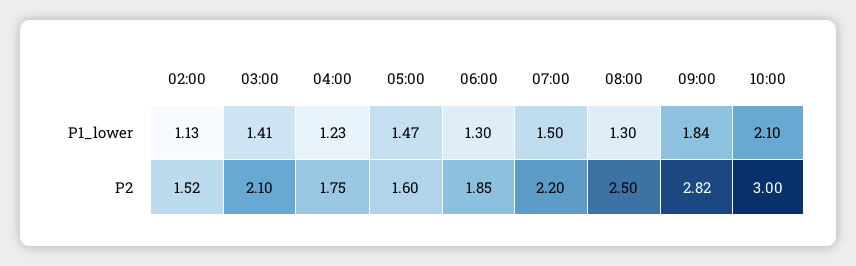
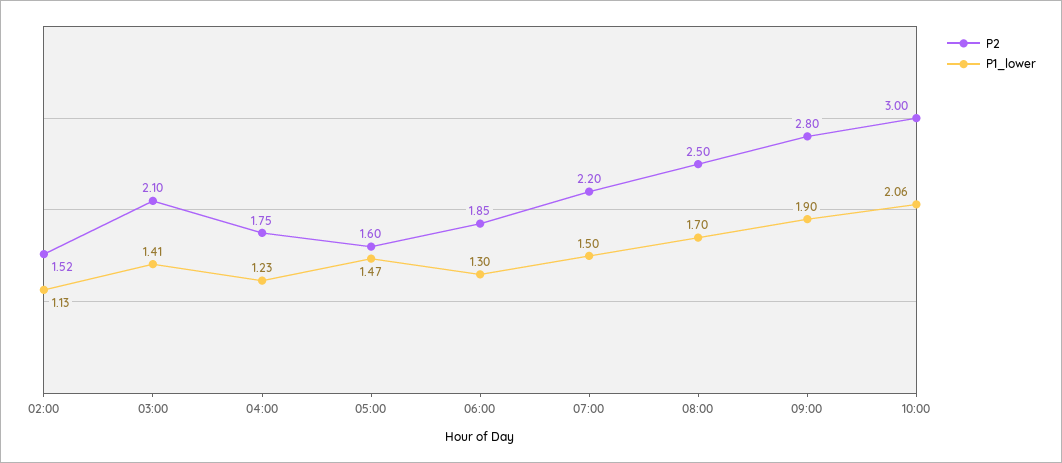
P1_lower, 08:00: 1.3 -> 1.7
P1_lower, 09:00: 1.84 -> 1.9
P1_lower, 10:00: 2.1 -> 2.06
P2, 09:00: 2.82 -> 2.8

